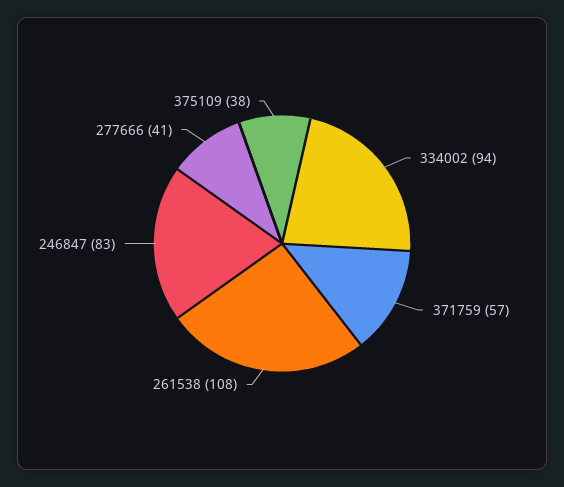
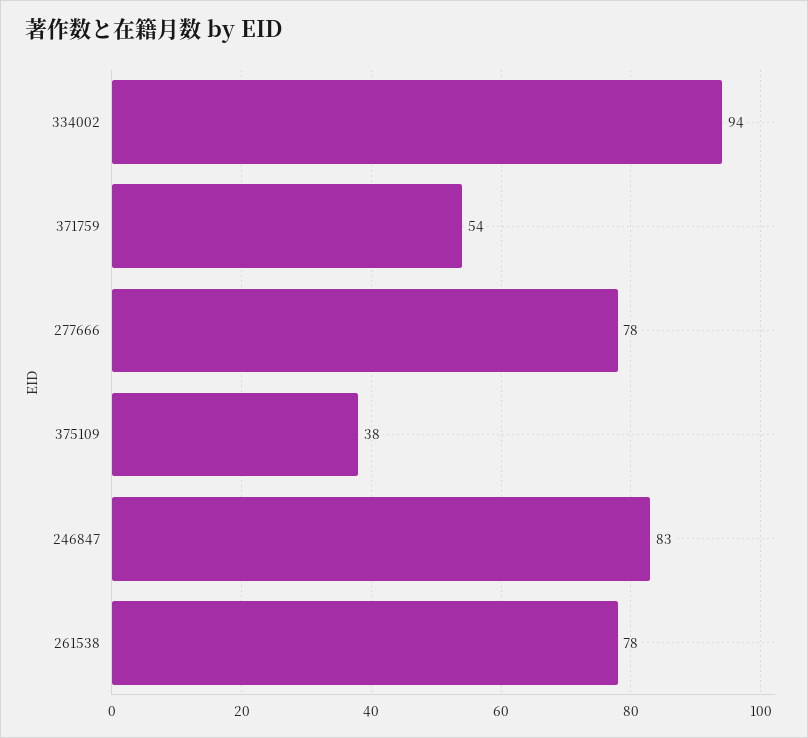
371759: 57 -> 54
261538: 108 -> 78
277666: 41 -> 78

